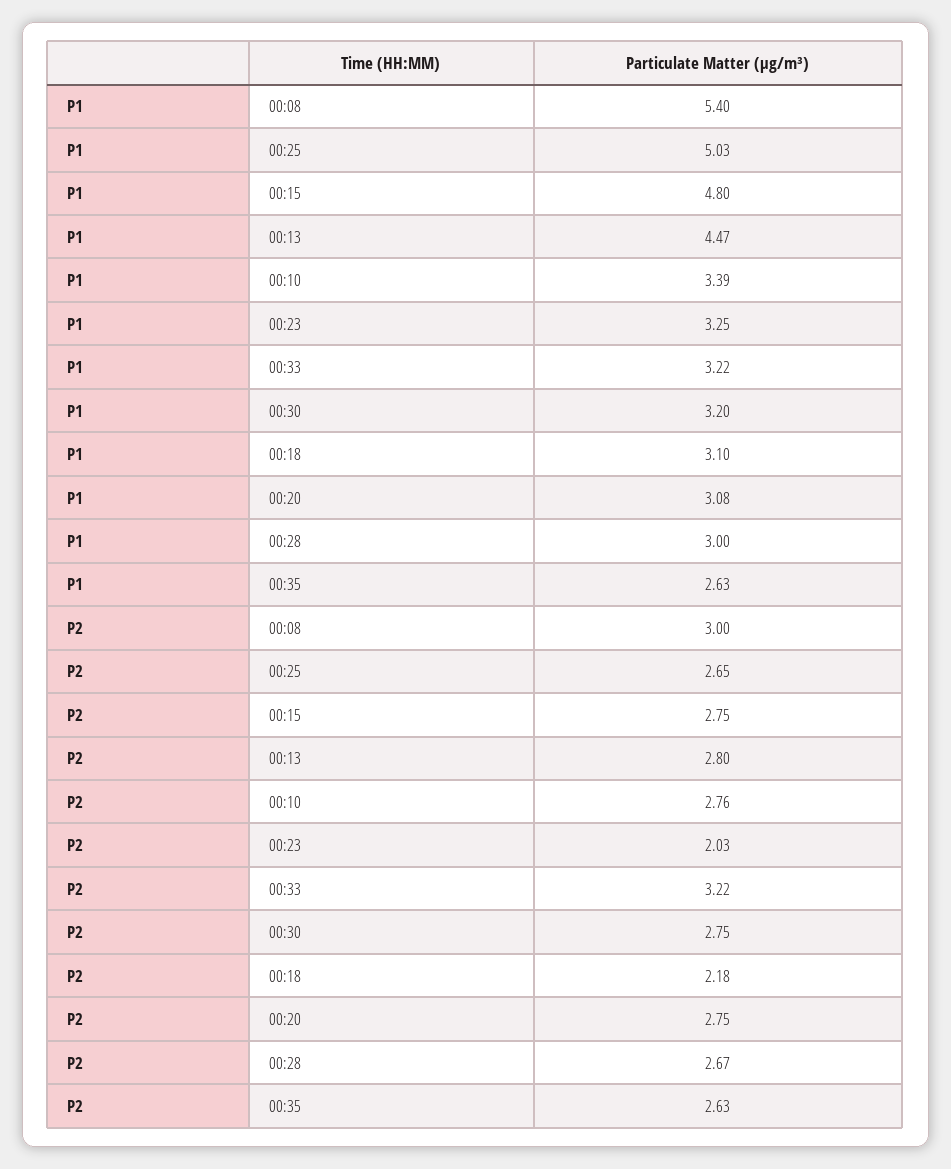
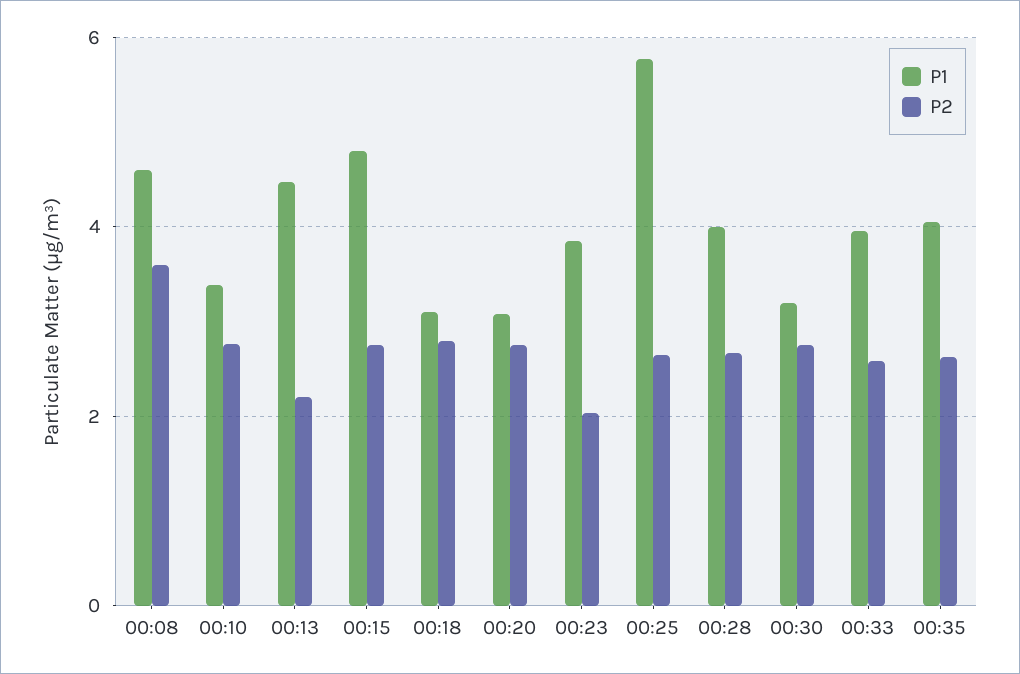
P1, 00:08: 5.4 -> 4.6
P1, 00:25: 5.03 -> 5.8
P1, 00:23: 3.25 -> 3.8
P1, 00:33: 3.22 -> 4
P1, 00:28: 3 -> 4
P1, 00:35: 2.63 -> 4
P2, 00:08: 3 -> 3.6
P2, 00:13: 2.8 -> 2.2
P2, 00:33: 3.22 -> 2.6
P2, 00:18: 2.18 -> 2.8

